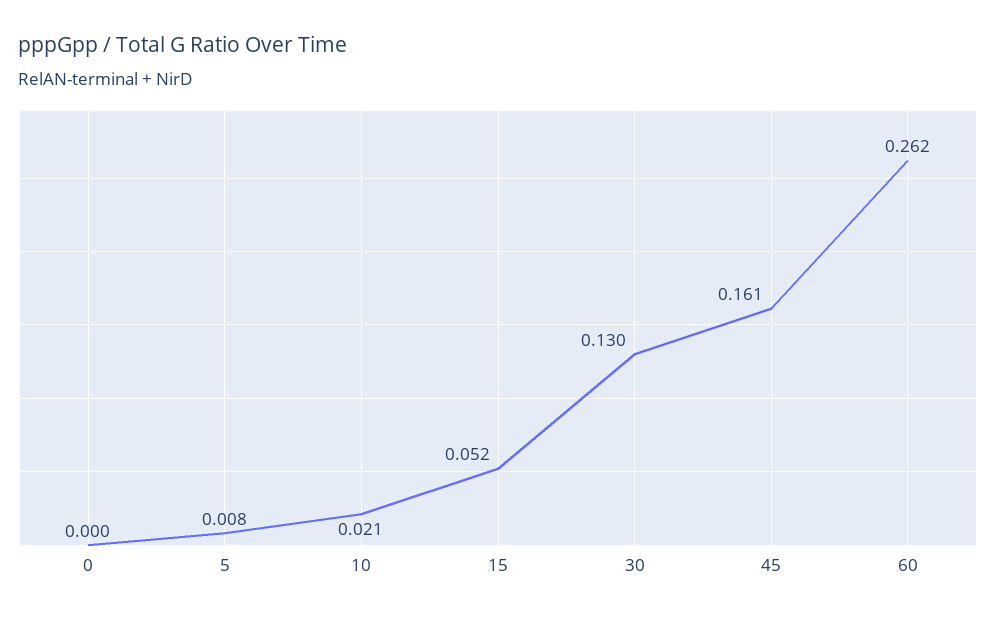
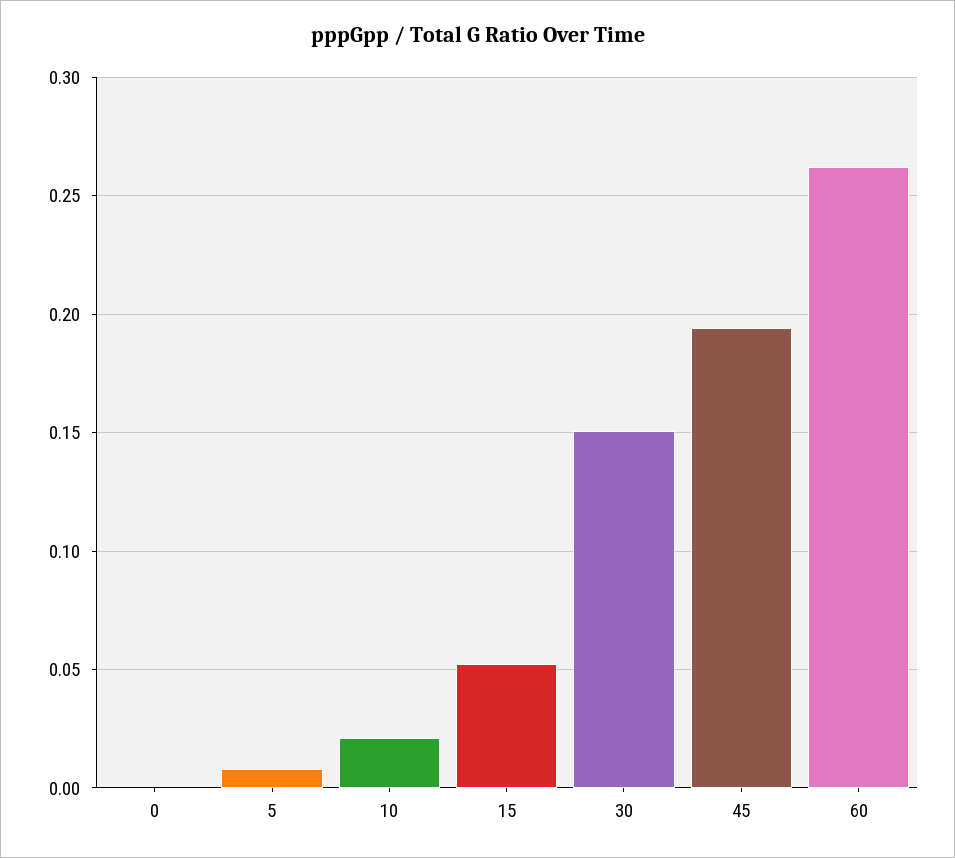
30: 0.13 -> 0.15
45: 0.161 -> 0.195

